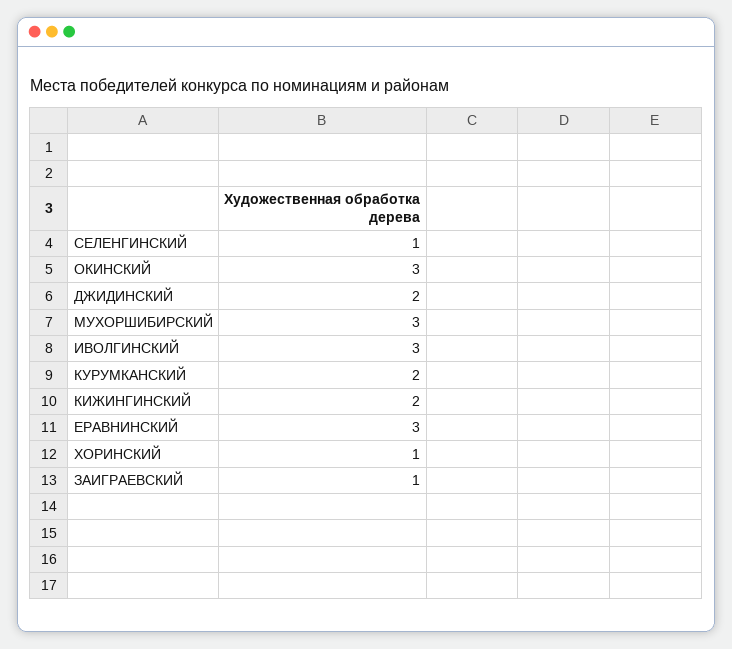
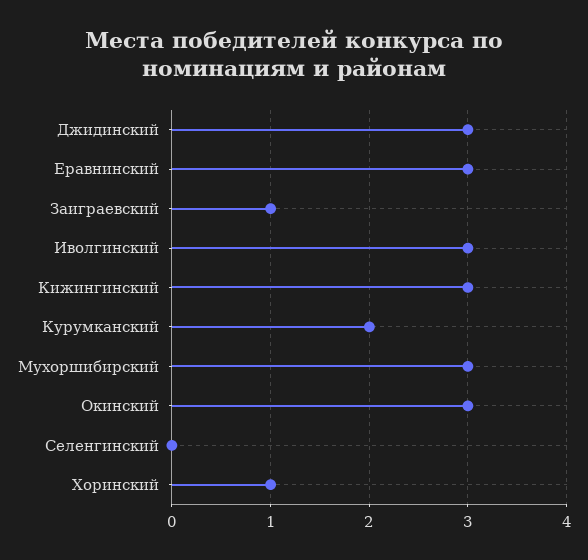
СЕЛЕНГИНСКИЙ: 1 -> 0
ДЖИДИНСКИЙ: 2 -> 3
КИЖИНГИНСКИЙ: 2 -> 3

